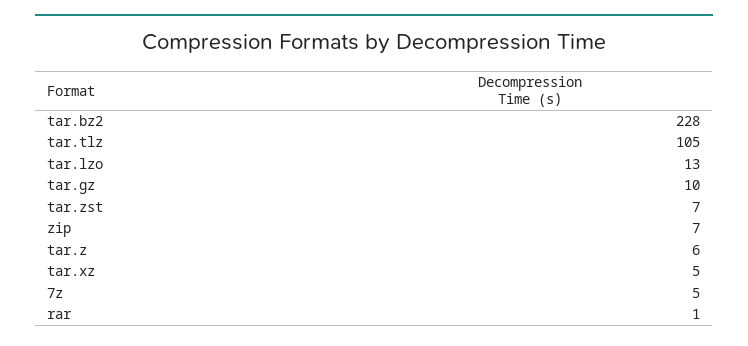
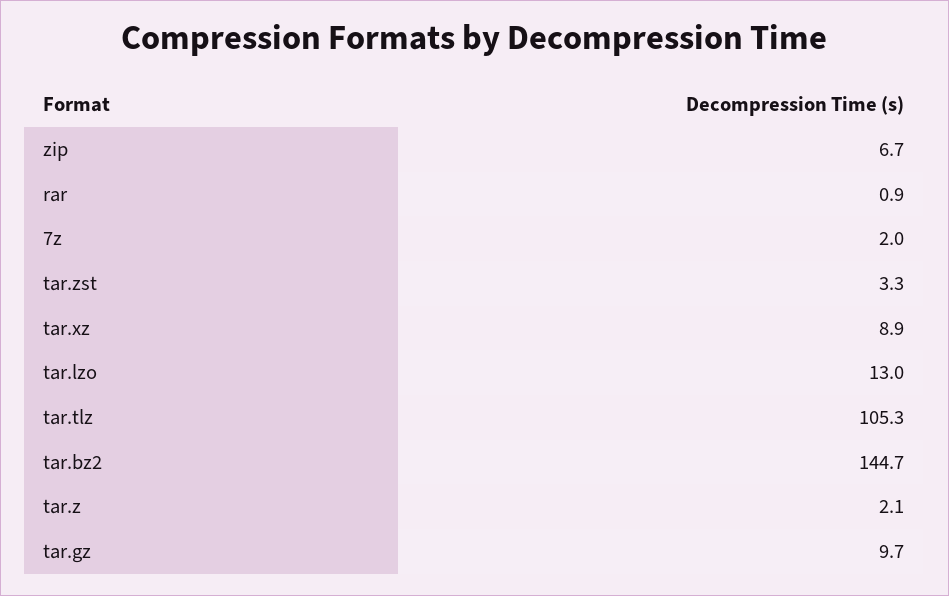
tar.bz2: 228 -> 144.7
tar.zst: 7 -> 3.3
tar.z: 6 -> 2.1
tar.xz: 5 -> 8.9
7z: 5 -> 2

